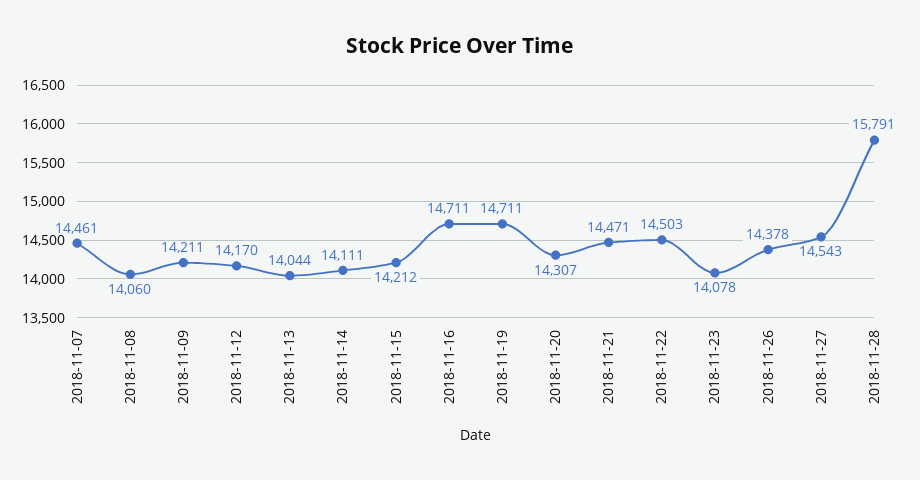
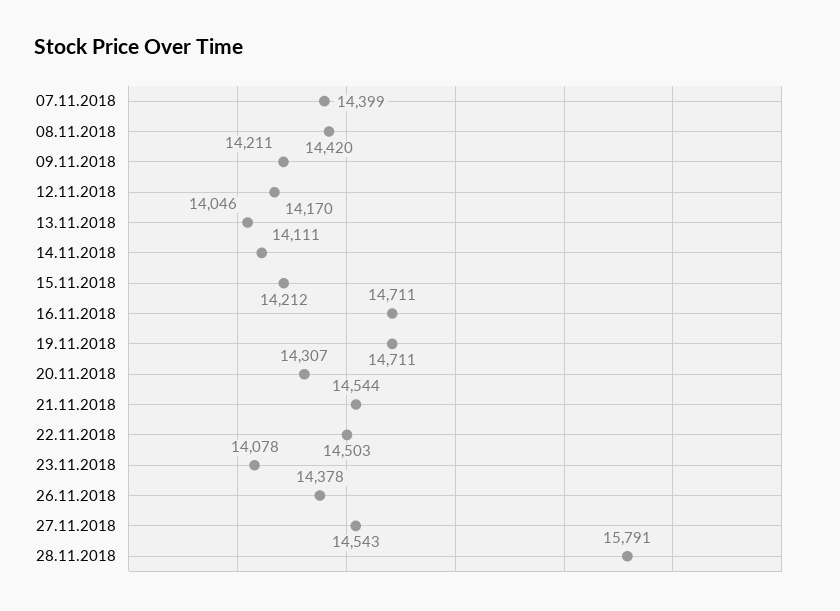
2018-11-07: 14461 -> 14399
2018-11-08: 14060 -> 14420
2018-11-13: 14044 -> 14046
2018-11-21: 14471 -> 14544

